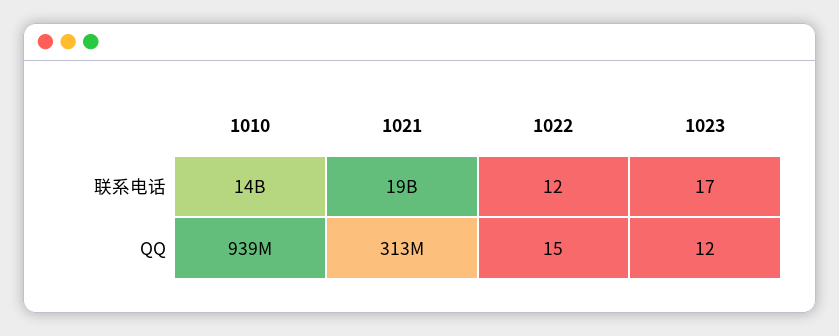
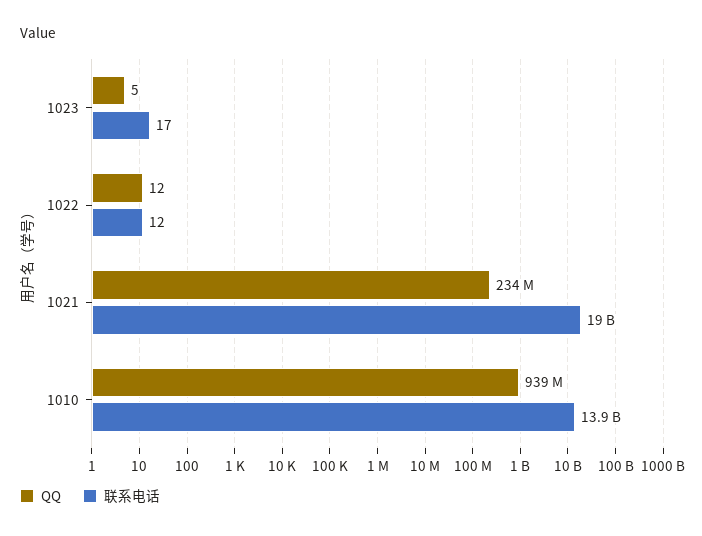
QQ, 1021: 313000000 -> 234000000
QQ, 1022: 15 -> 12
QQ, 1023: 12 -> 5

